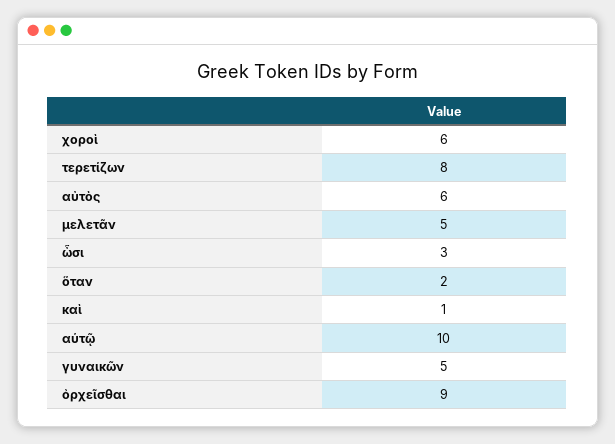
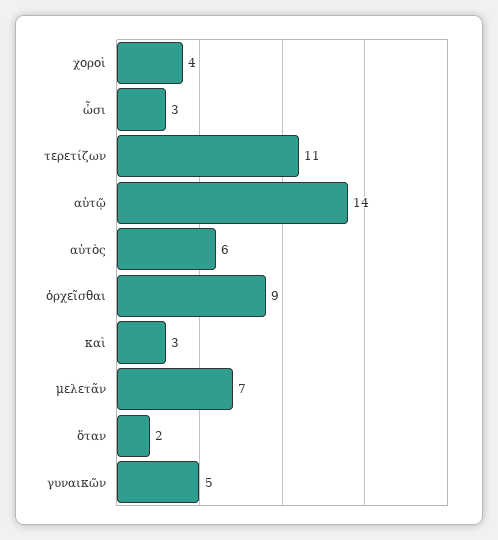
χοροὶ: 6 -> 4
τερετίζων: 8 -> 11
μελετᾶν: 5 -> 7
καὶ: 1 -> 3
αὑτῷ: 10 -> 14

